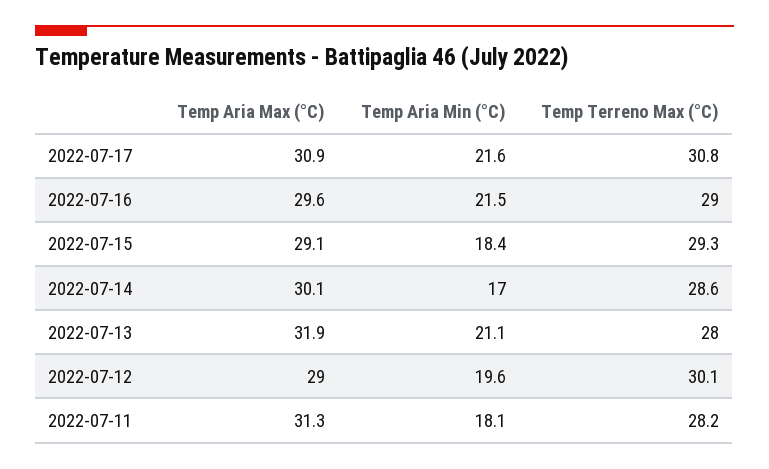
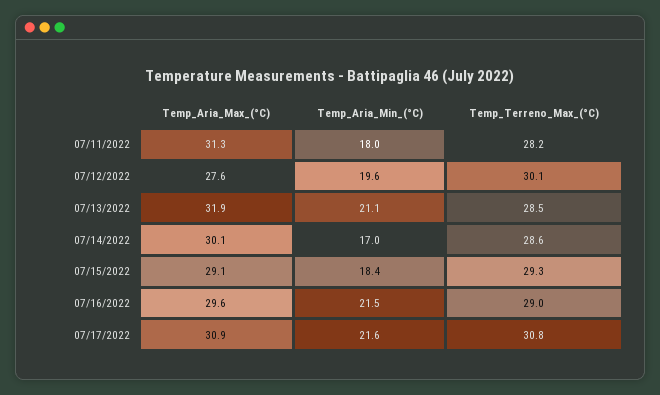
Temp Terreno Max (°C), 2022-07-13: 28 -> 28.5
Temp Aria Max (°C), 2022-07-12: 29 -> 27.6
Temp Aria Min (°C), 2022-07-11: 18.1 -> 18

